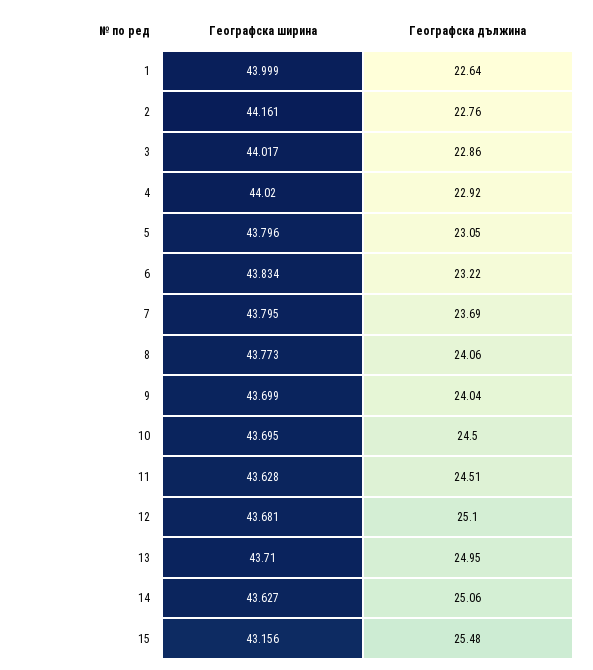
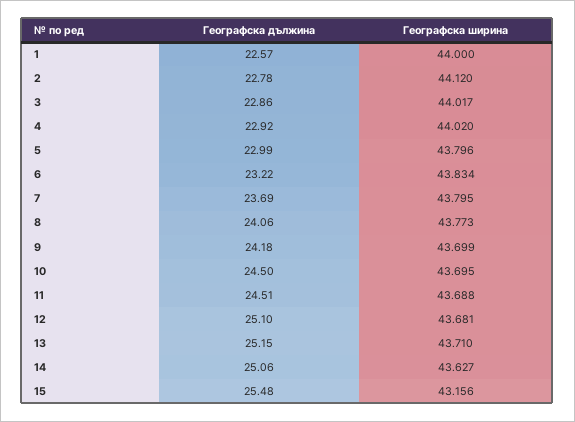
Географска ширина, 1: 43.999 -> 44
Географска дължина, 1: 22.64 -> 22.57
Географска ширина, 2: 44.161 -> 44.12
Географска дължина, 2: 22.76 -> 22.78
Географска дължина, 5: 23.05 -> 22.99
Географска дължина, 9: 24.04 -> 24.18
Географска ширина, 11: 43.628 -> 43.688
Географска дължина, 13: 24.95 -> 25.15

